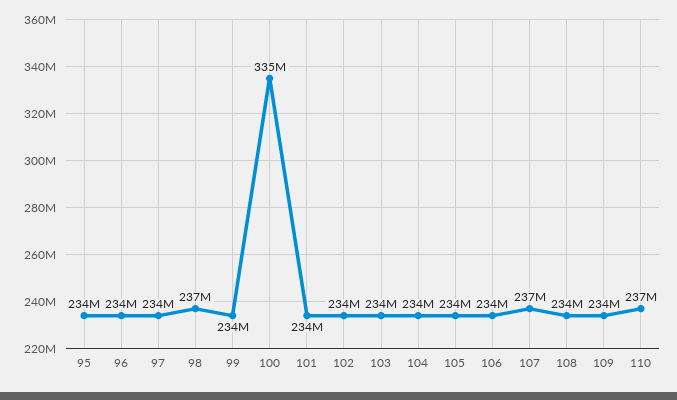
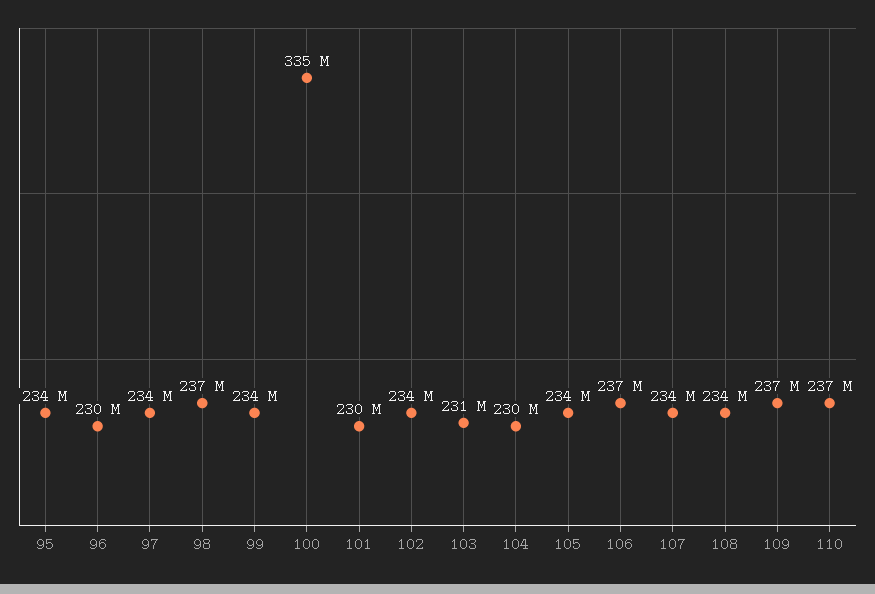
96: 234000000 -> 230000000
101: 234000000 -> 230000000
103: 234000000 -> 231000000
104: 234000000 -> 230000000
106: 234000000 -> 237000000
107: 237000000 -> 234000000
109: 234000000 -> 237000000

